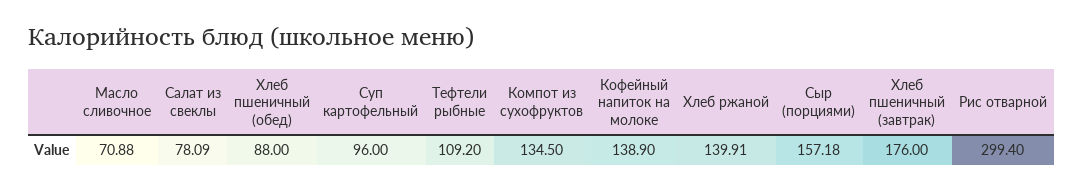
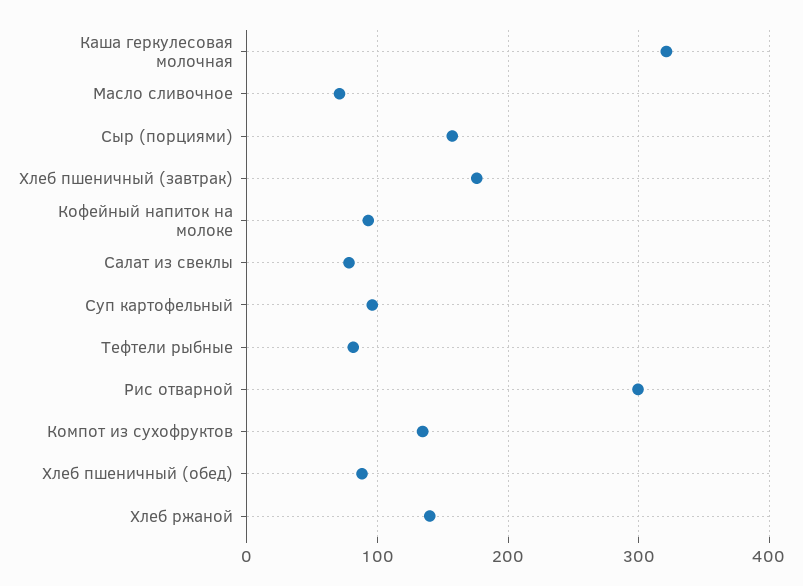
Тефтели рыбные: 109.2 -> 80
Кофейный напиток на молоке: 138.9 -> 90
Каша геркулесовая молочная: none -> 320

